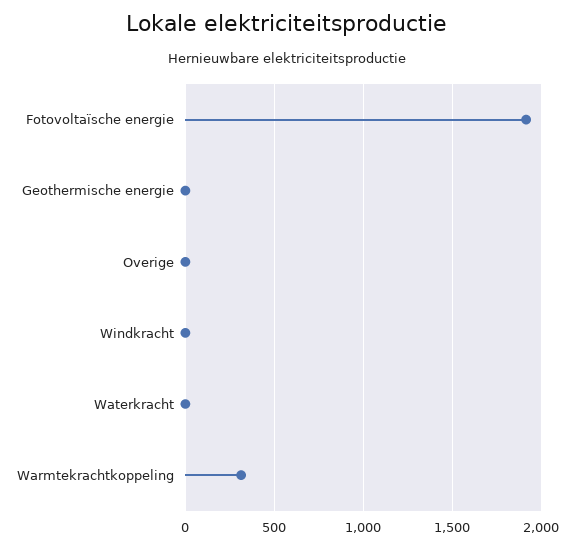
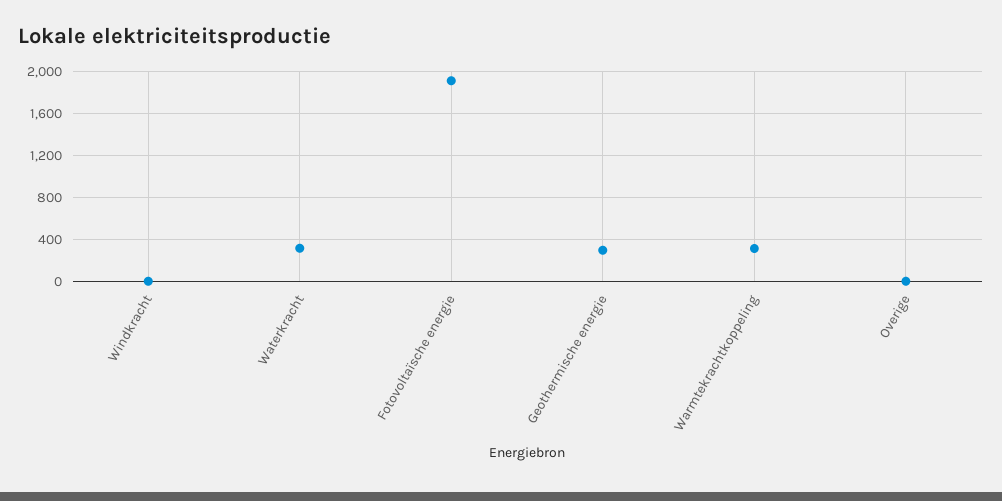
Geothermische energie: 0 -> 300
Waterkracht: 0 -> 300

